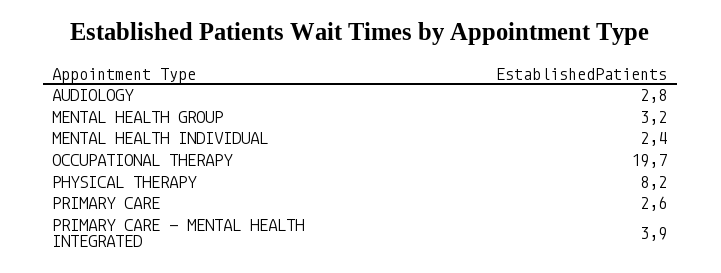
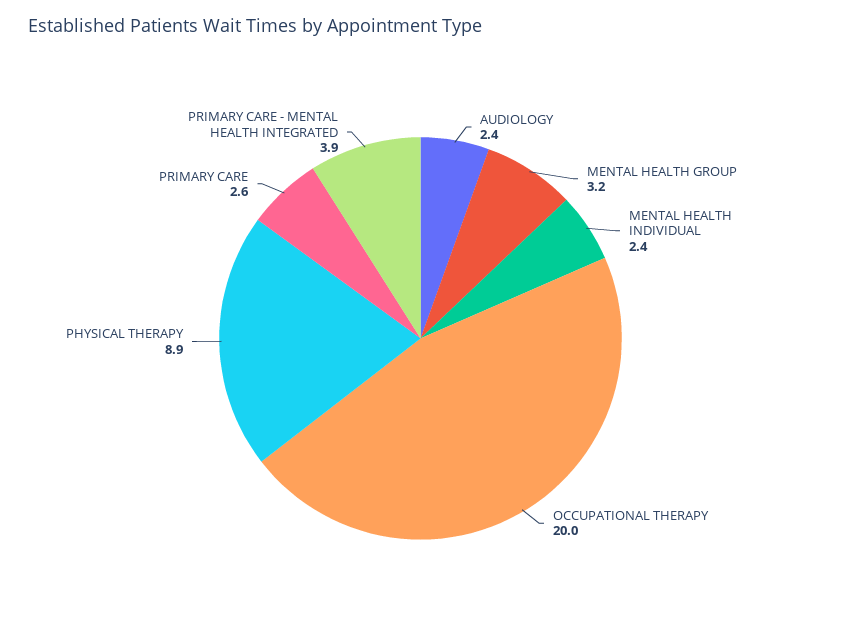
AUDIOLOGY: 2.8 -> 2.4
OCCUPATIONAL THERAPY: 19.7 -> 20
PHYSICAL THERAPY: 8.2 -> 8.9

